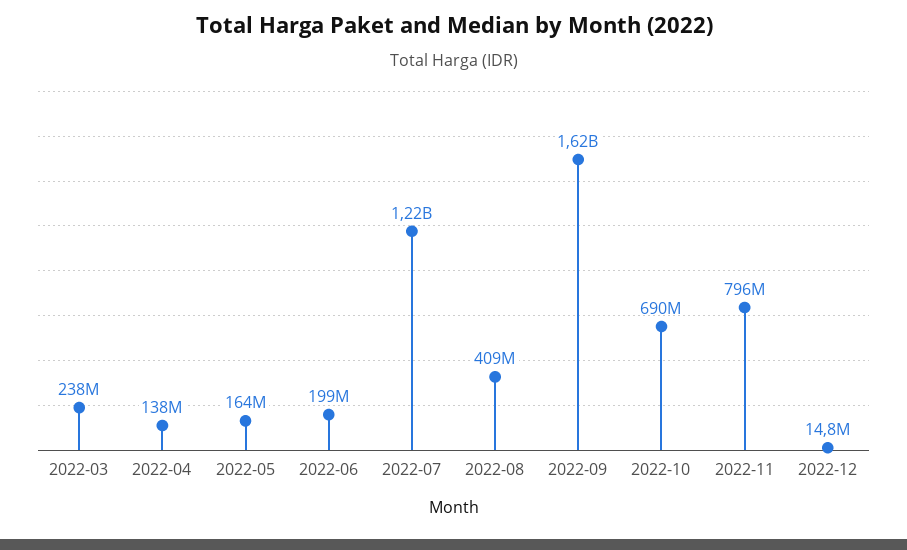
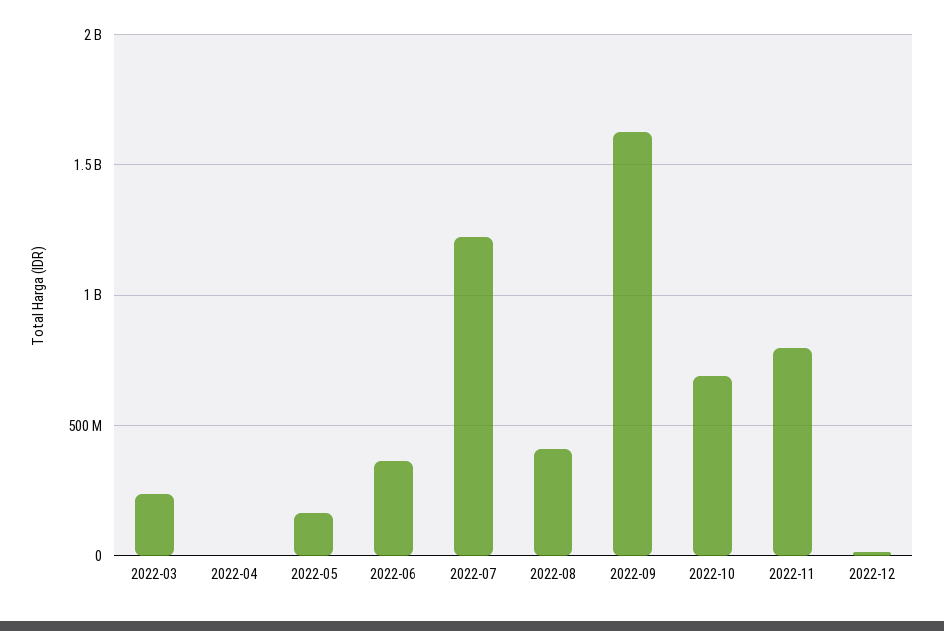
2022-04: 138000000 -> 0
2022-06: 199000000 -> 350000000

